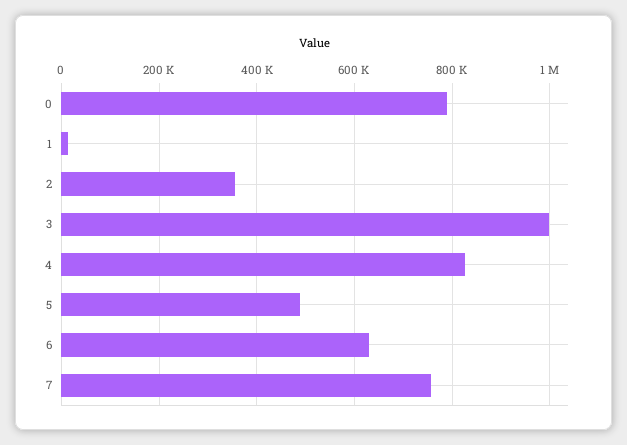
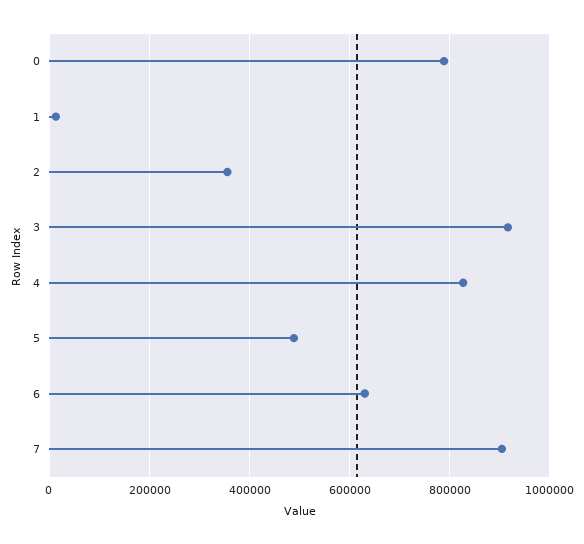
3: 1000000 -> 920000
7: 760000 -> 900000

